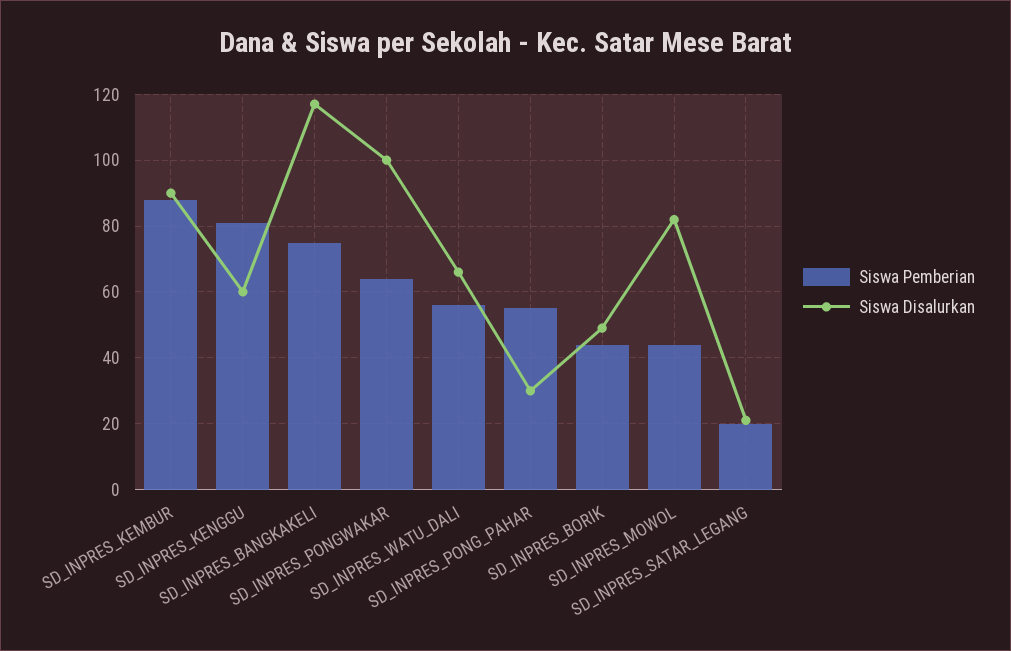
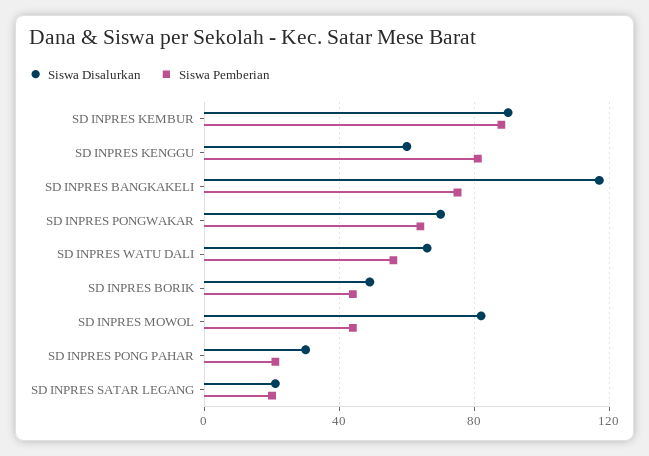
Siswa Disalurkan, SD_INPRES_PONGWAKAR: 100 -> 70
Siswa Pemberian, SD_INPRES_PONG_PAHAR: 55 -> 20

